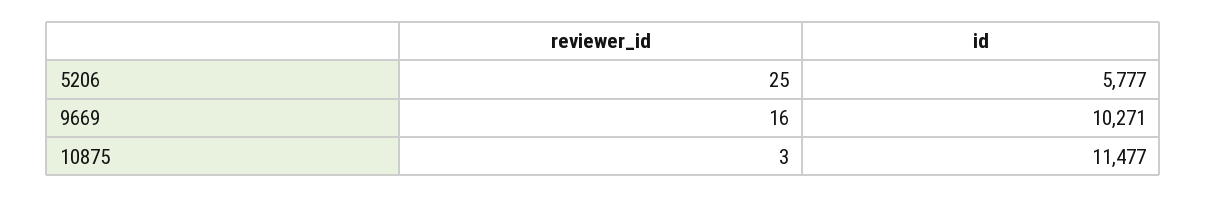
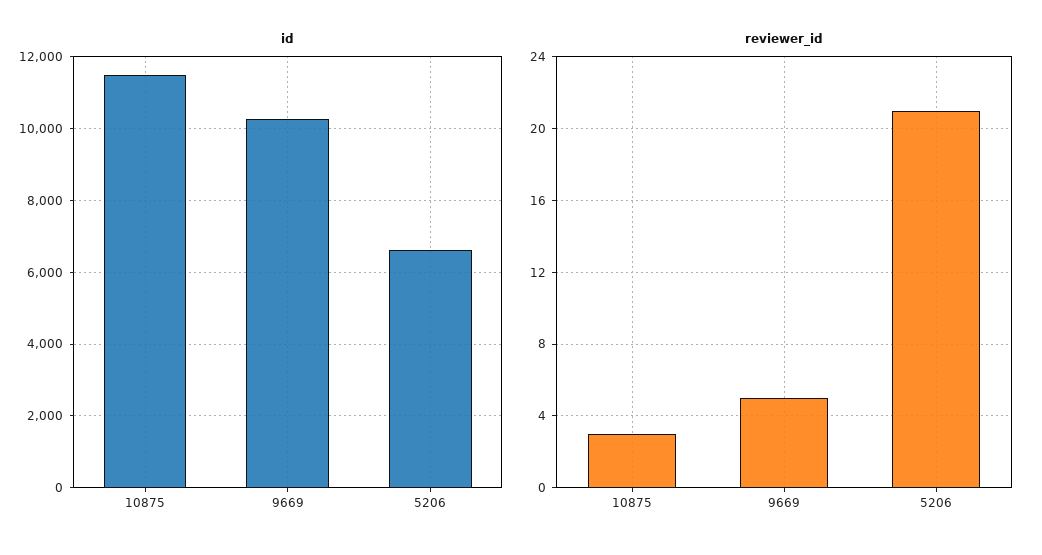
reviewer_id, 5206: 25 -> 21
id, 5206: 5777 -> 6600
reviewer_id, 9669: 16 -> 5

